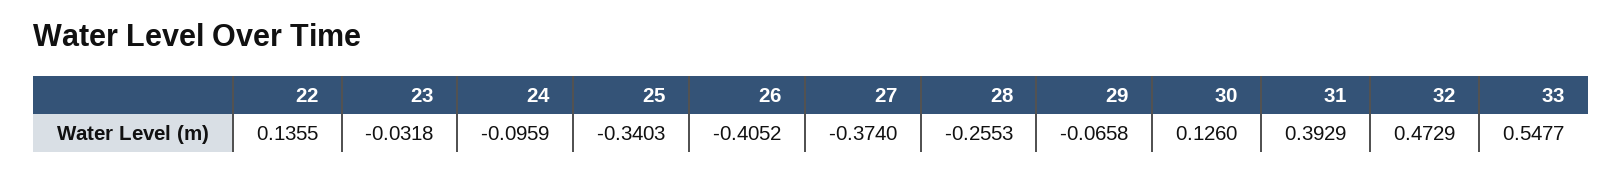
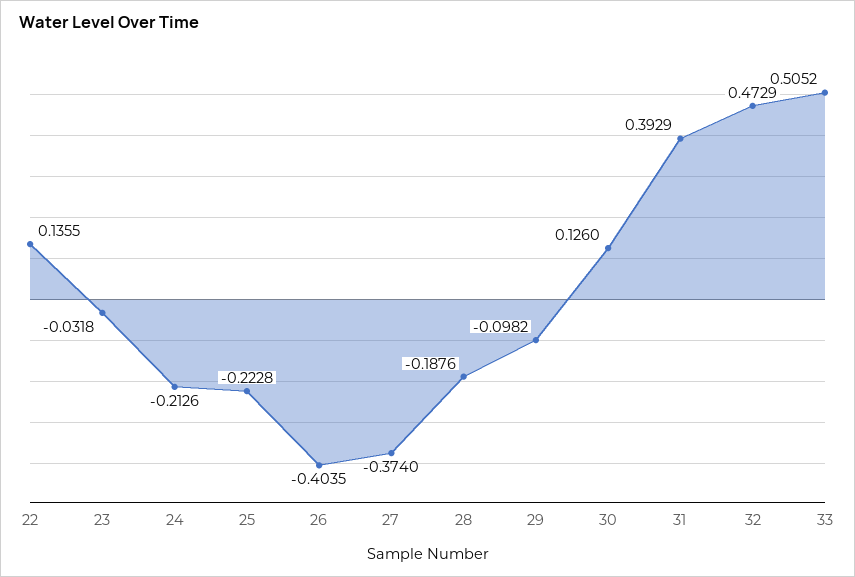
24: -0.0959 -> -0.2126
25: -0.3403 -> -0.2228
26: -0.4052 -> -0.4035
28: -0.2553 -> -0.1876
29: -0.0658 -> -0.0982
33: 0.5477 -> 0.5052

